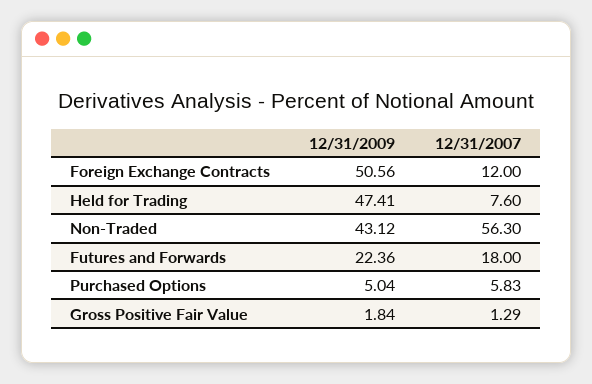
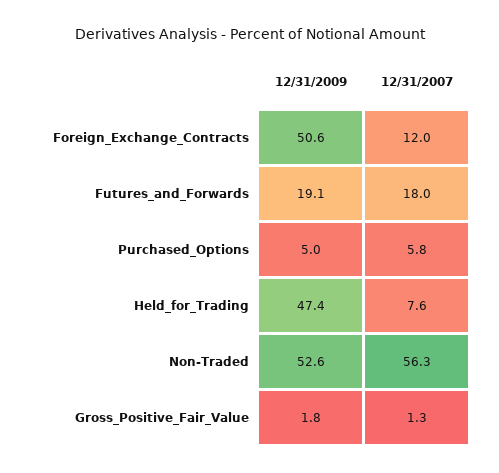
12/31/2009, Non-Traded: 43.12 -> 52.6
12/31/2009, Futures and Forwards: 22.36 -> 19.1

